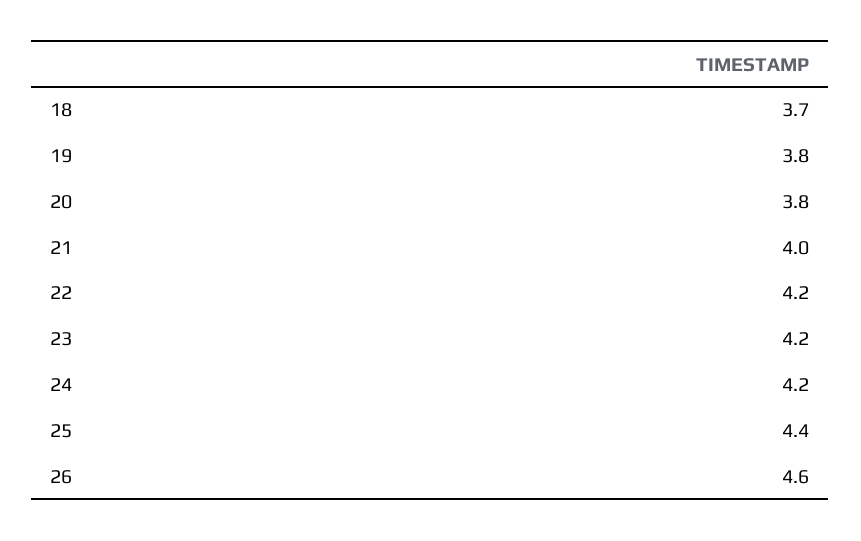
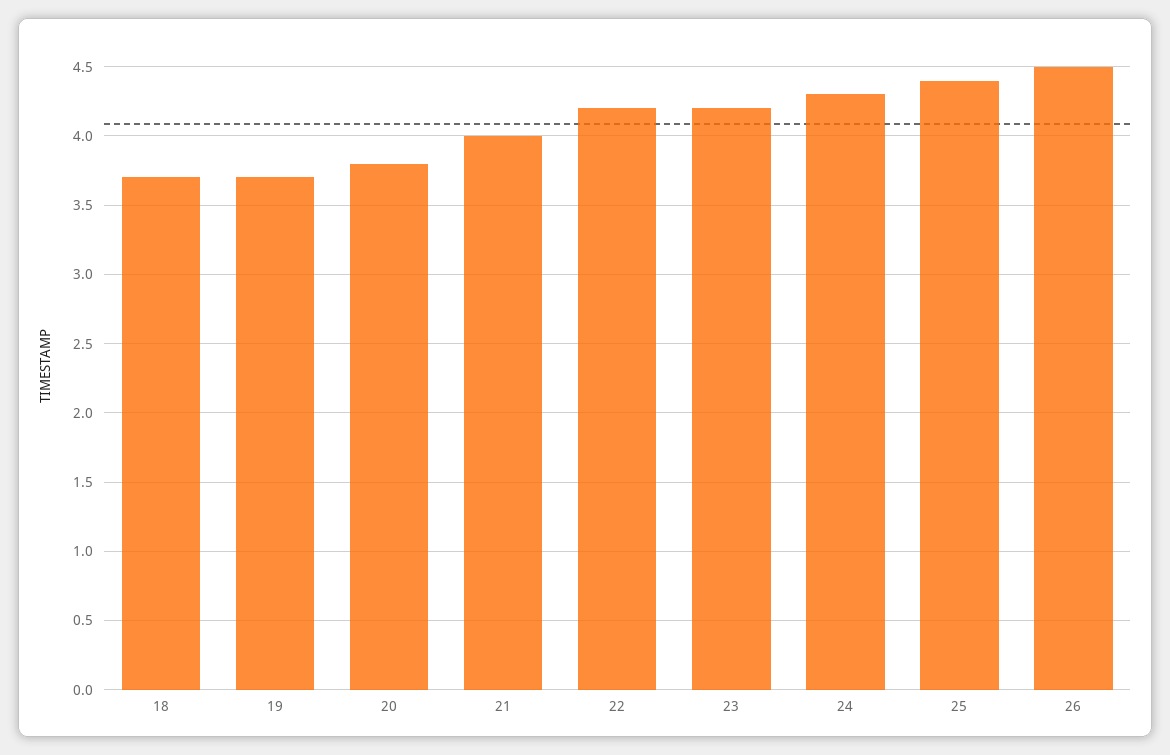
19: 3.8 -> 3.7
24: 4.2 -> 4.3
26: 4.6 -> 4.5

